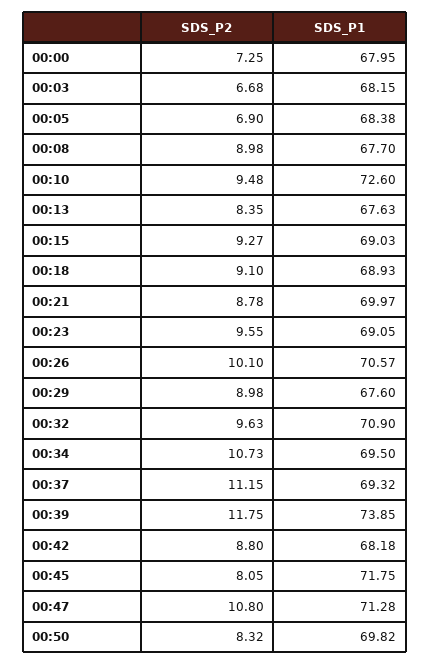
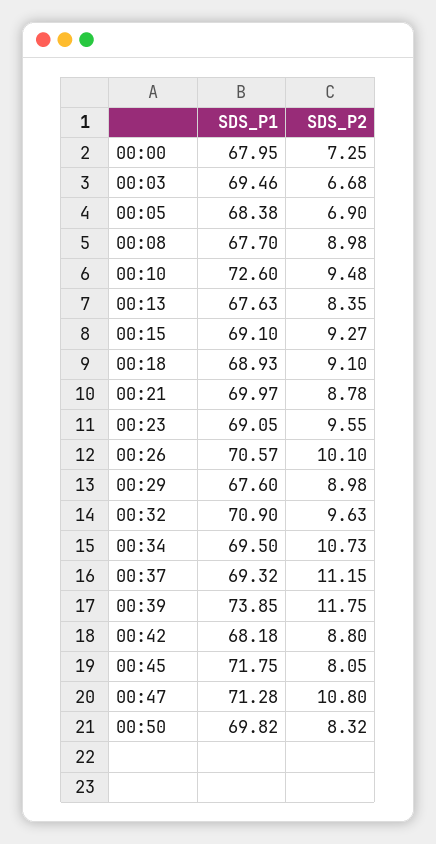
SDS_P1, 00:03: 68.15 -> 69.46
SDS_P1, 00:15: 69.03 -> 69.1

